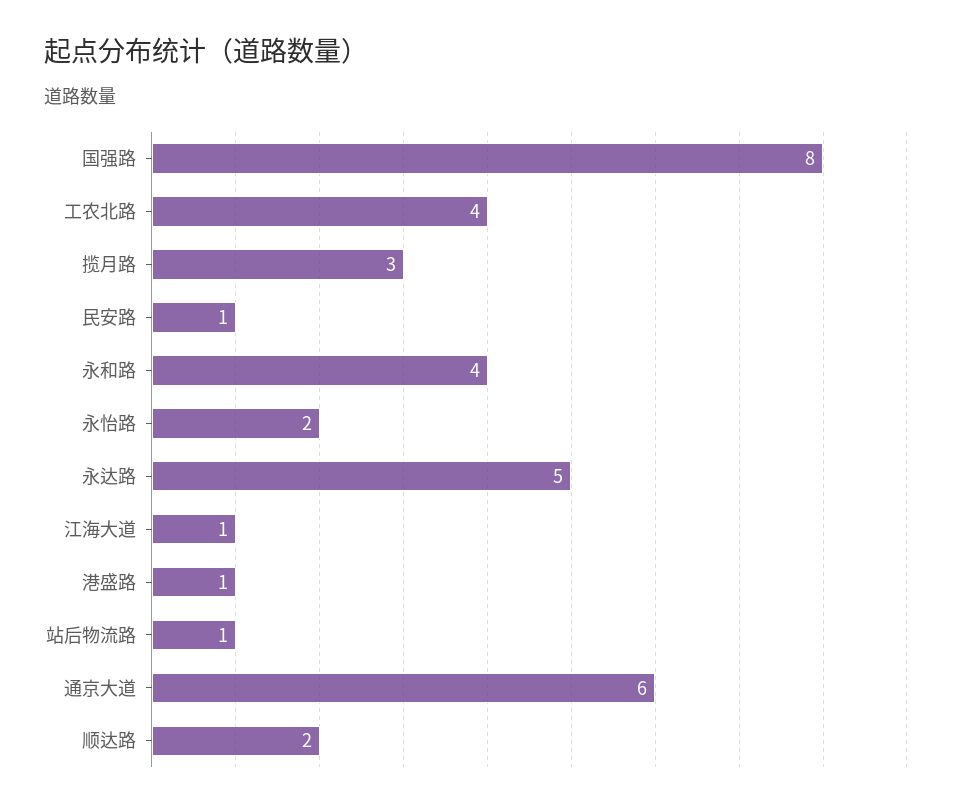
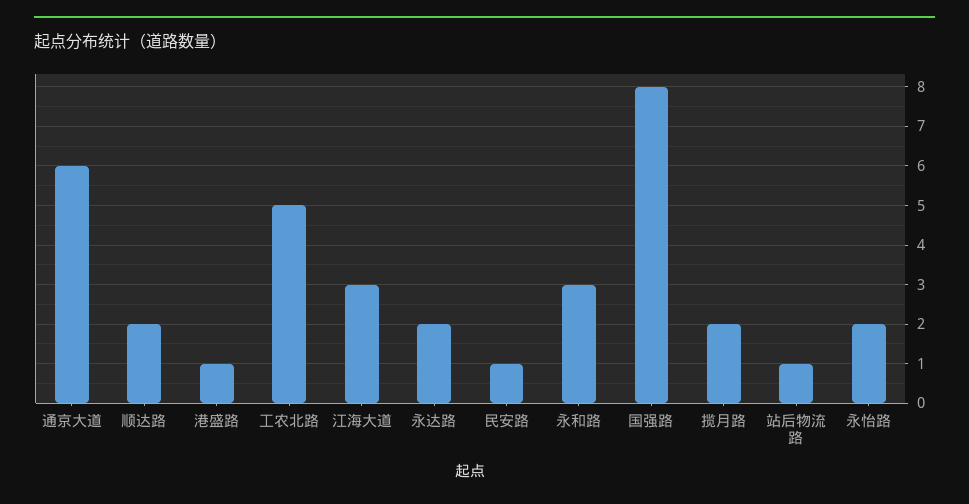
工农北路: 4 -> 5
揽月路: 3 -> 2
永和路: 4 -> 3
永达路: 5 -> 2
江海大道: 1 -> 3

